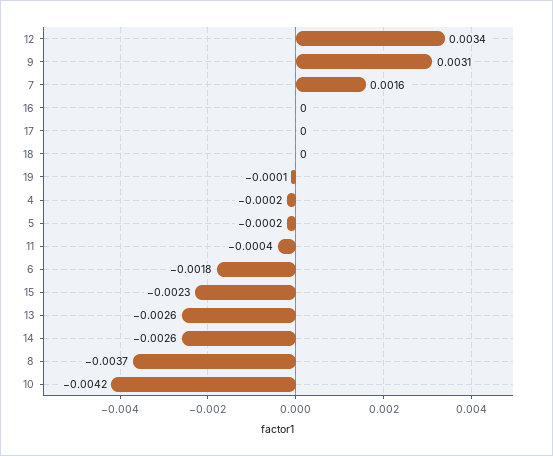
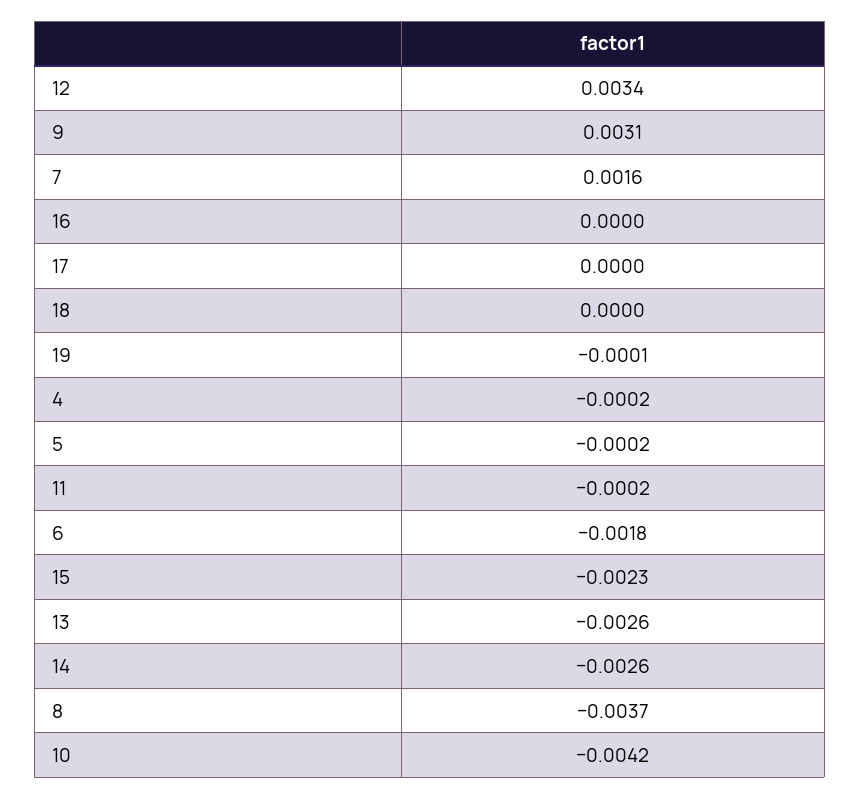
11: -0.0004 -> -0.0002

